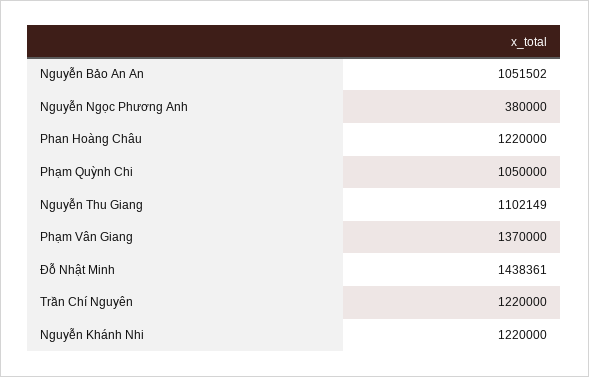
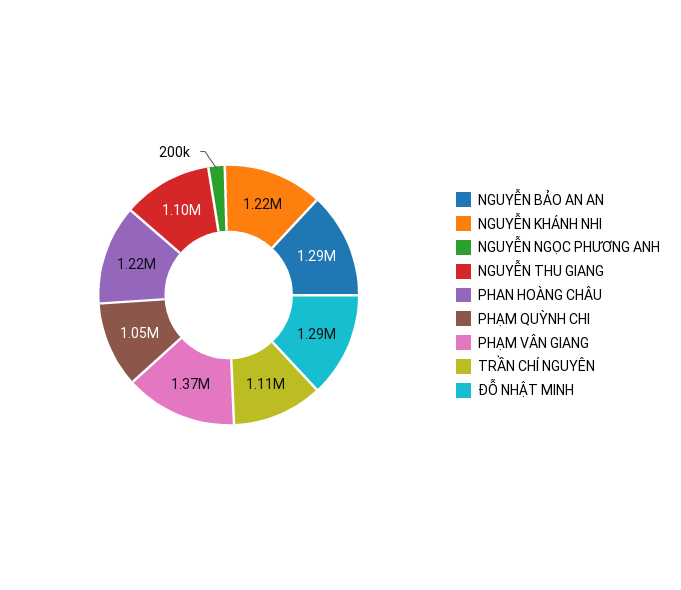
Nguyễn Bảo An An: 1051502 -> 1290000
Nguyễn Ngọc Phương Anh: 380000 -> 200000
Đỗ Nhật Minh: 1438361 -> 1290000
Trần Chí Nguyên: 1220000 -> 1110000

